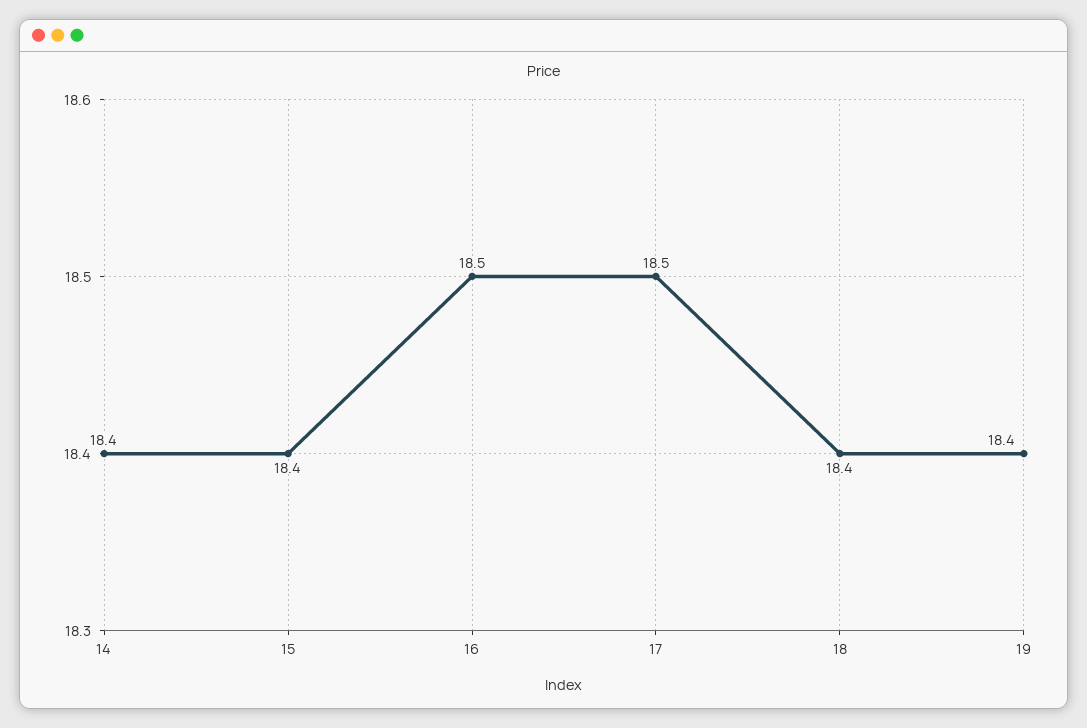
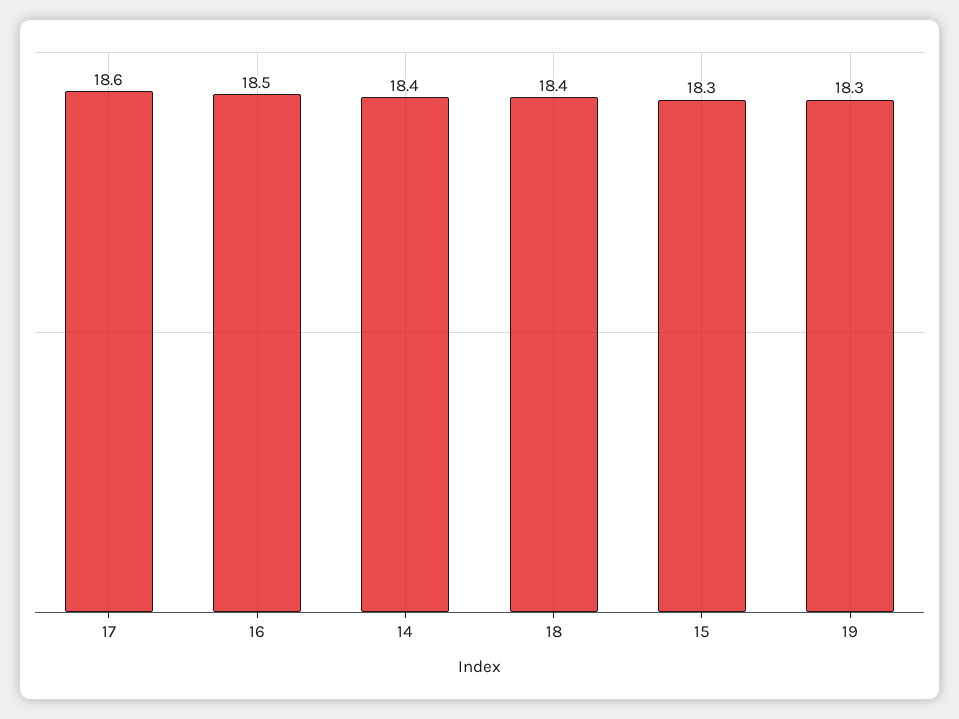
15: 18.4 -> 18.3
17: 18.5 -> 18.6
19: 18.4 -> 18.3

